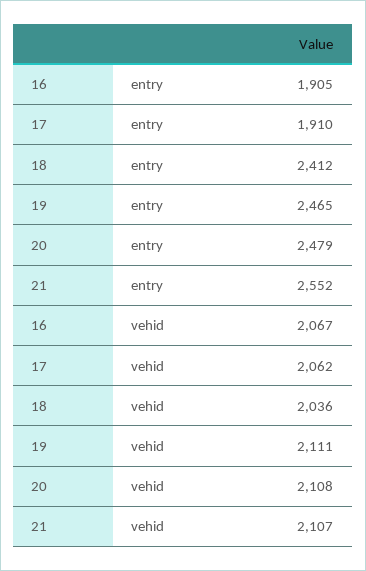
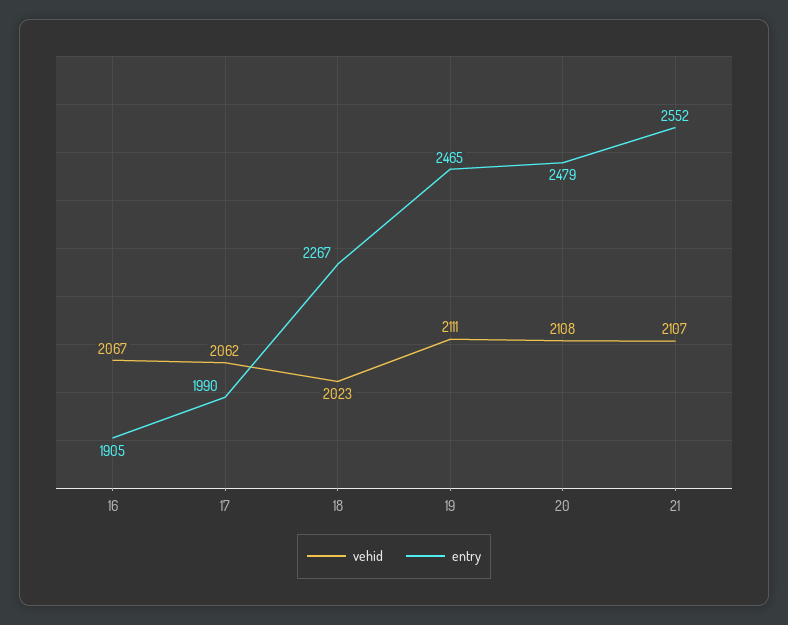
entry, 17: 1910 -> 1990
entry, 18: 2412 -> 2267
vehid, 18: 2036 -> 2023

